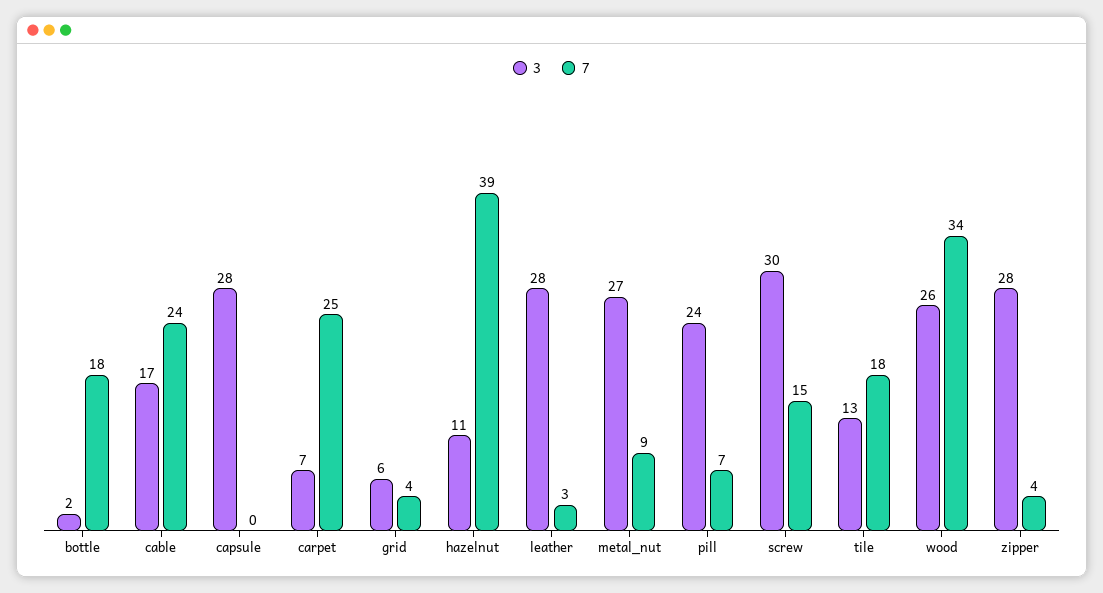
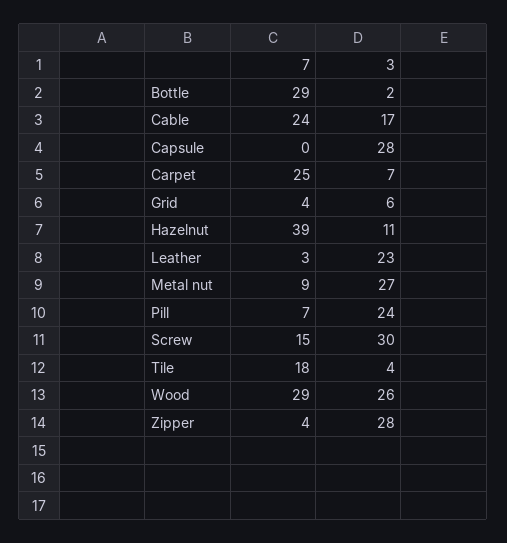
7, bottle: 18 -> 29
3, leather: 28 -> 23
3, tile: 13 -> 4
7, wood: 34 -> 29

